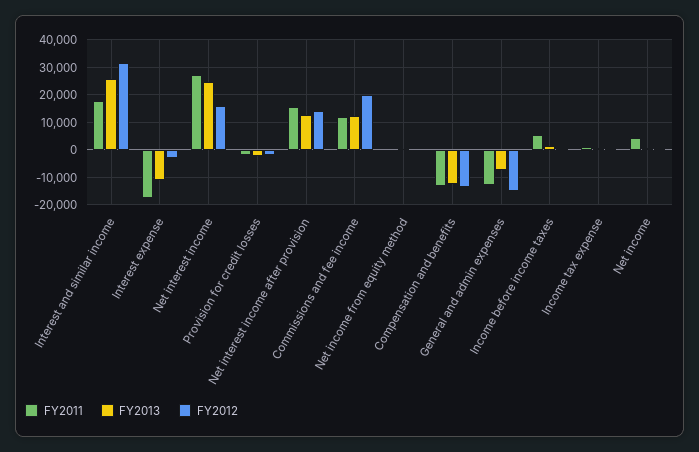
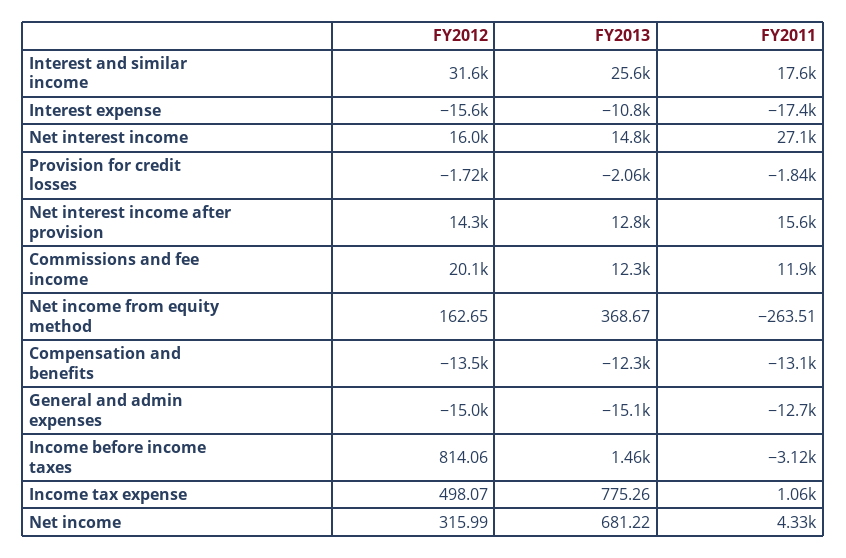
FY2012, Interest expense: -2500 -> -15600
FY2013, Net interest income: 25000 -> 14800
FY2013, General and admin expenses: -7500 -> -15100
FY2011, Income before income taxes: 5000 -> -3120

